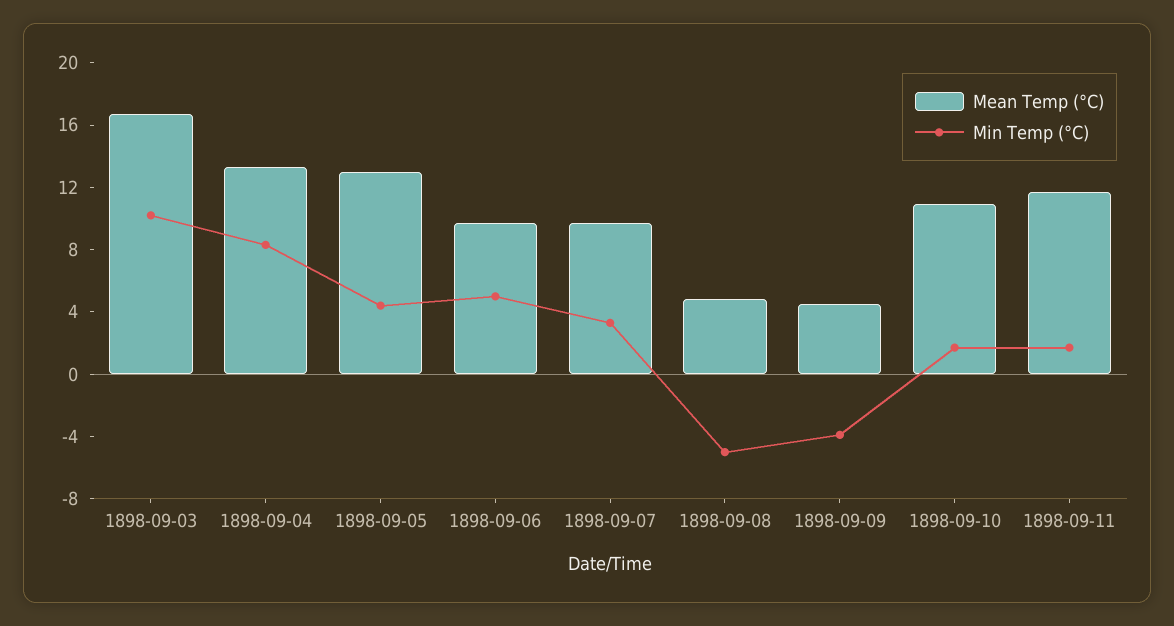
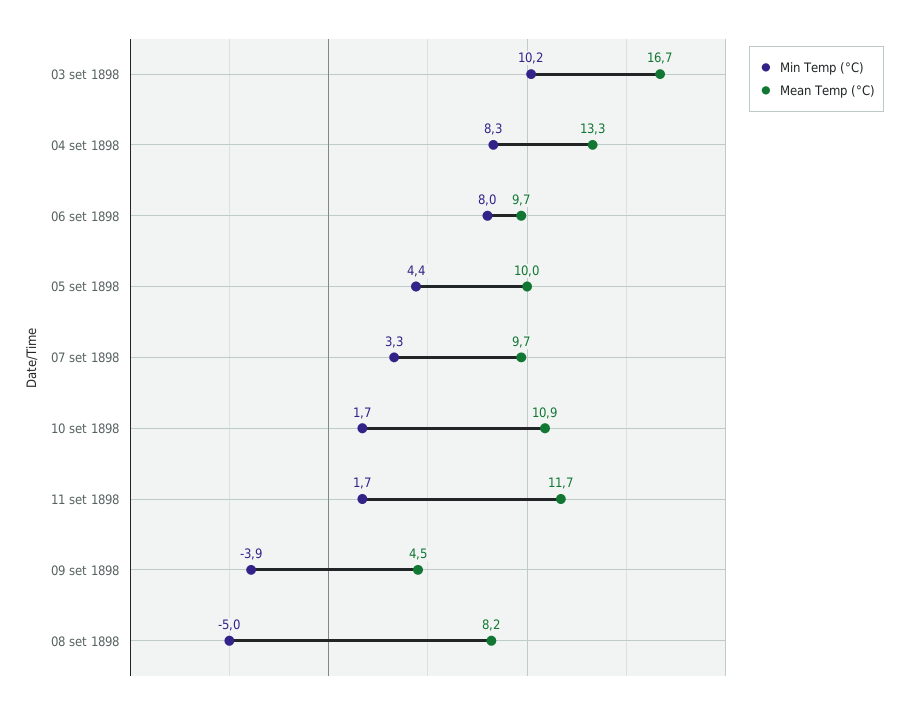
Mean Temp (°C), 1898-09-05: 13 -> 10
Min Temp (°C), 1898-09-06: 5 -> 8
Mean Temp (°C), 1898-09-08: 5 -> 8.2

